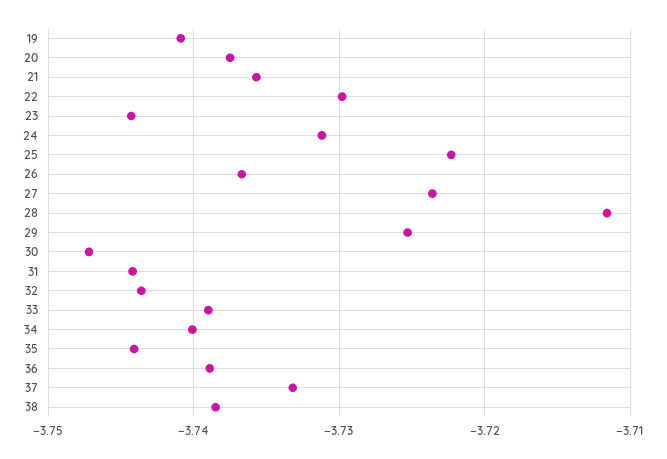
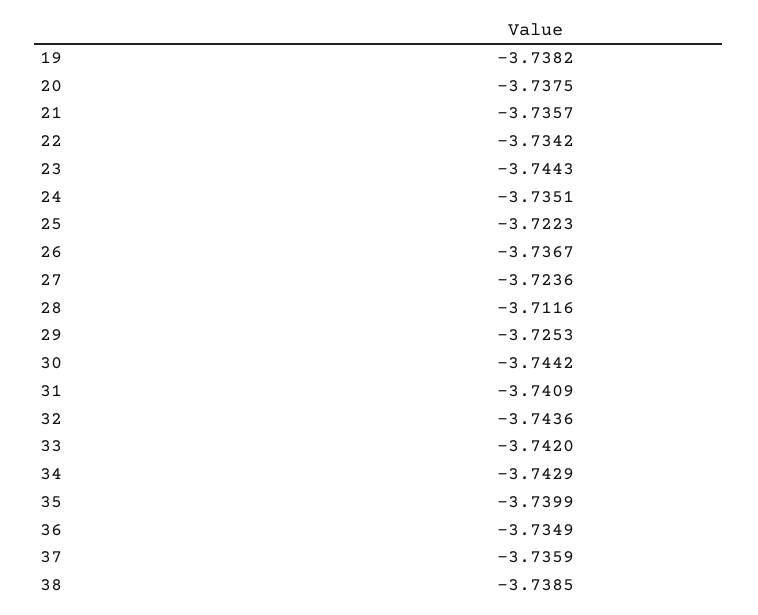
19: -3.741 -> -3.7382
22: -3.73 -> -3.7342
24: -3.731 -> -3.7351
30: -3.747 -> -3.7442
31: -3.744 -> -3.7409
33: -3.739 -> -3.742
34: -3.74 -> -3.7429
35: -3.744 -> -3.7399
36: -3.739 -> -3.7349
37: -3.733 -> -3.7359

